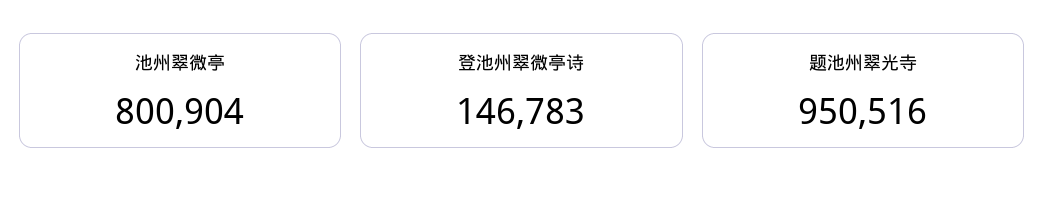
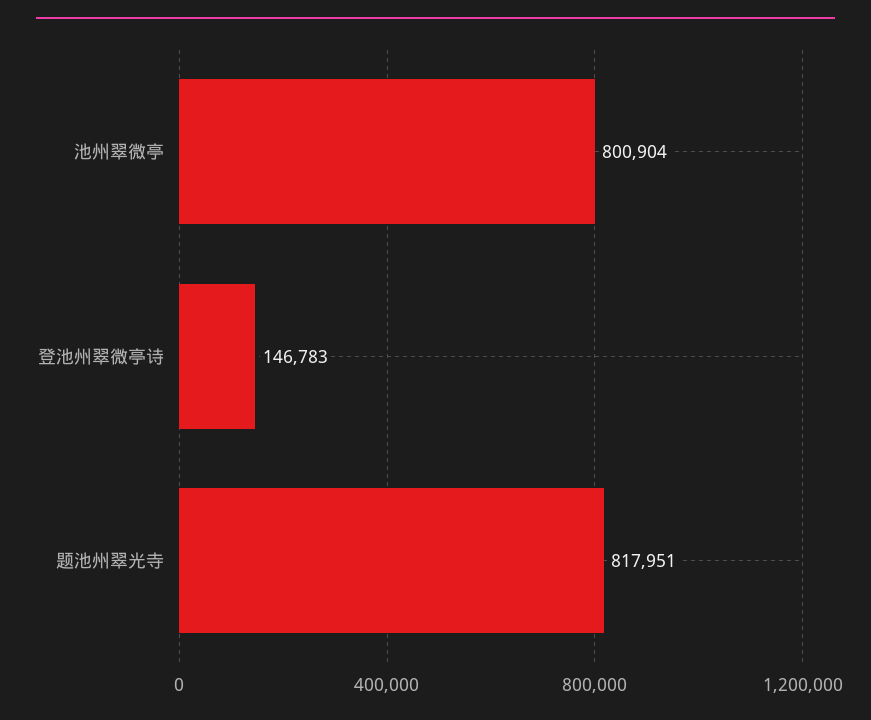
题池州翠光寺: 950516 -> 817951

